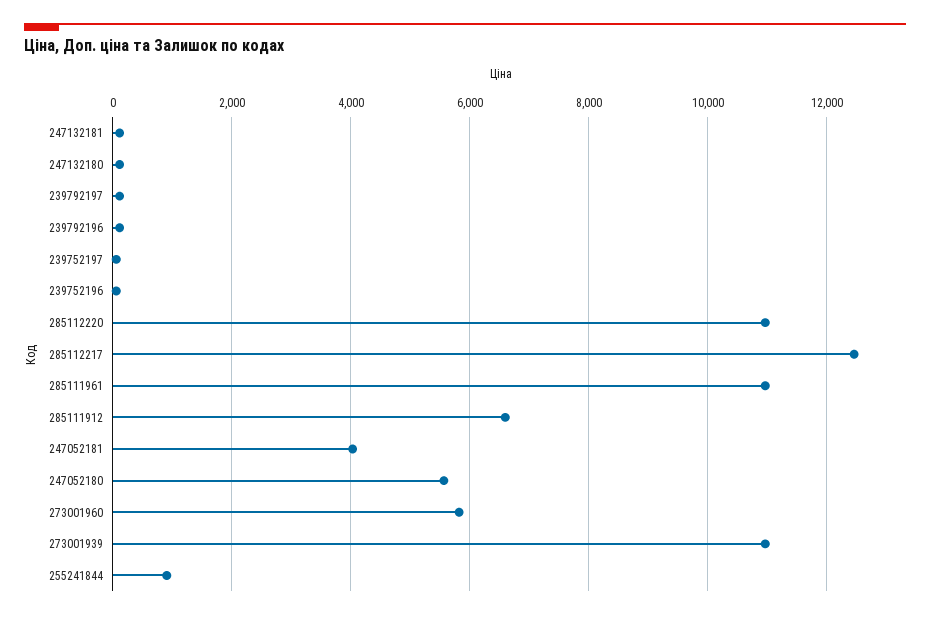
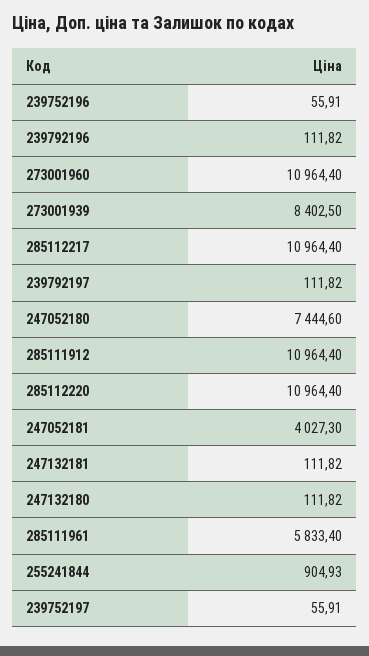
285112217: 12400 -> 10964.4
285111961: 11000 -> 5833.4
285111912: 6600 -> 10964.4
247052180: 5600 -> 7444.6
273001960: 5800 -> 10964.4
273001939: 11000 -> 8402.5

